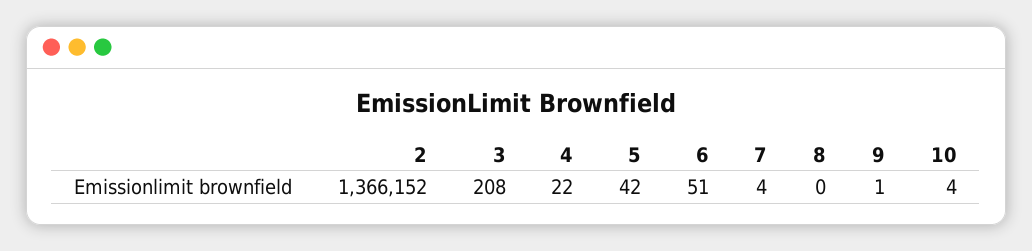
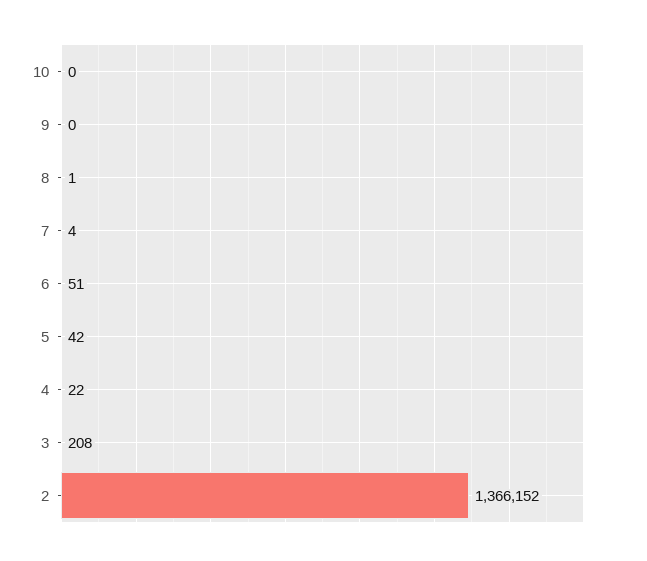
8: 0 -> 1
9: 1 -> 0
10: 4 -> 0

